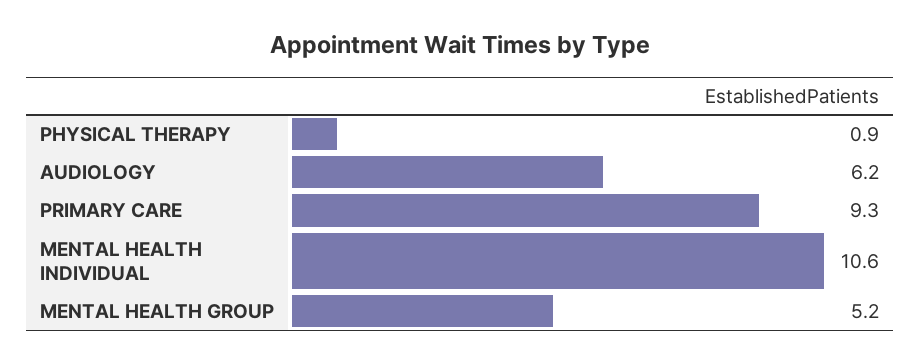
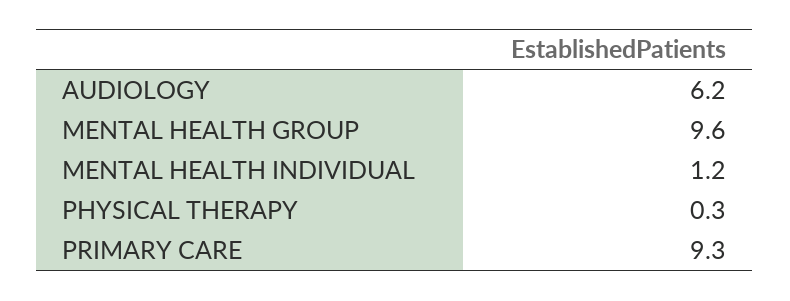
PHYSICAL THERAPY: 0.9 -> 0.3
MENTAL HEALTH INDIVIDUAL: 10.6 -> 1.2
MENTAL HEALTH GROUP: 5.2 -> 9.6

